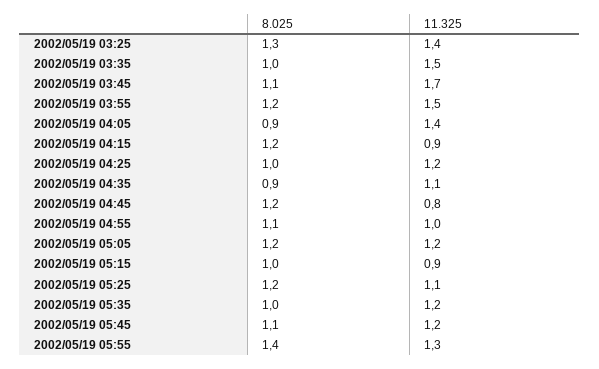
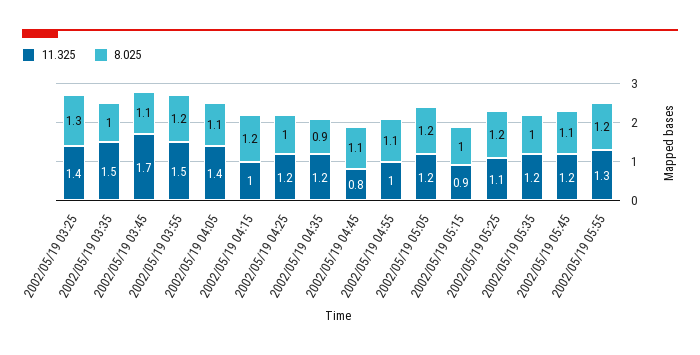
8.025, 2002/05/19 04:05: 0.9 -> 1.1
11.325, 2002/05/19 04:15: 0.9 -> 1
11.325, 2002/05/19 04:35: 1.1 -> 1.2
8.025, 2002/05/19 04:45: 1.2 -> 1.1
8.025, 2002/05/19 05:55: 1.4 -> 1.2

